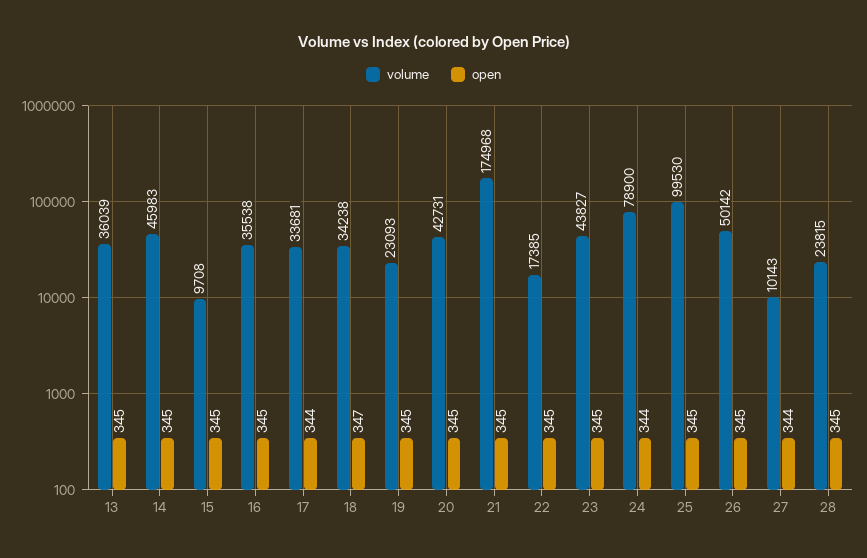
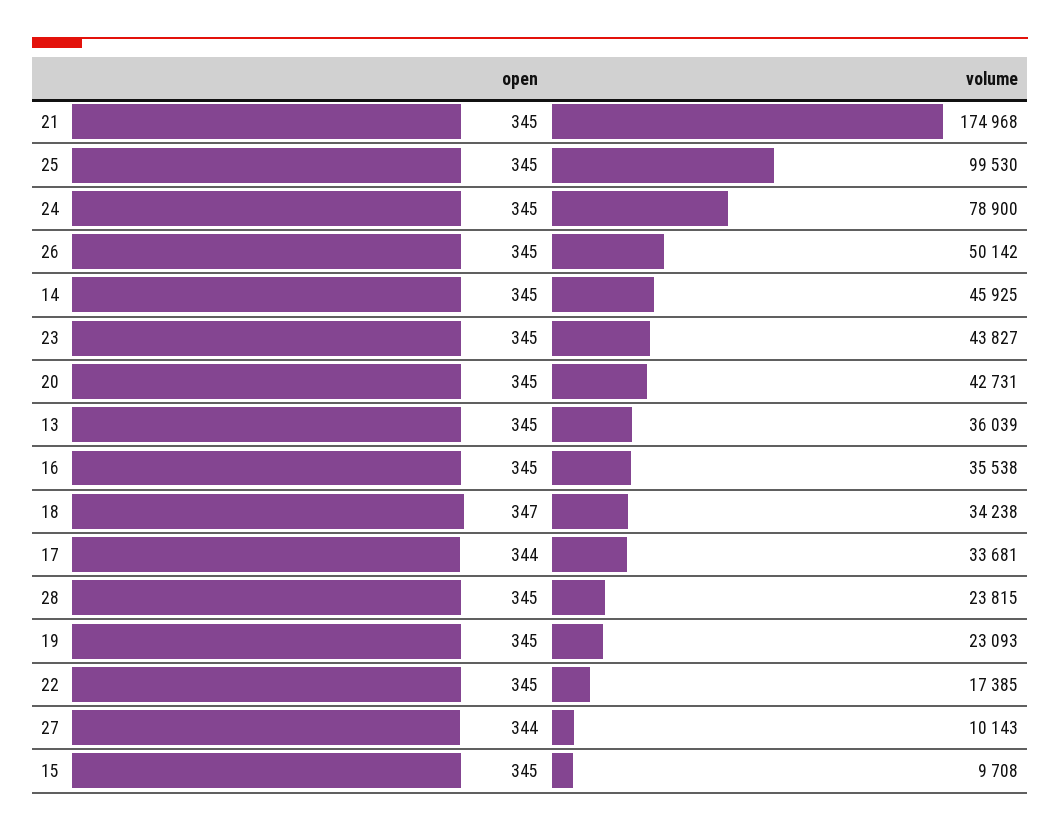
volume, 14: 45983 -> 45925
open, 24: 344 -> 345

